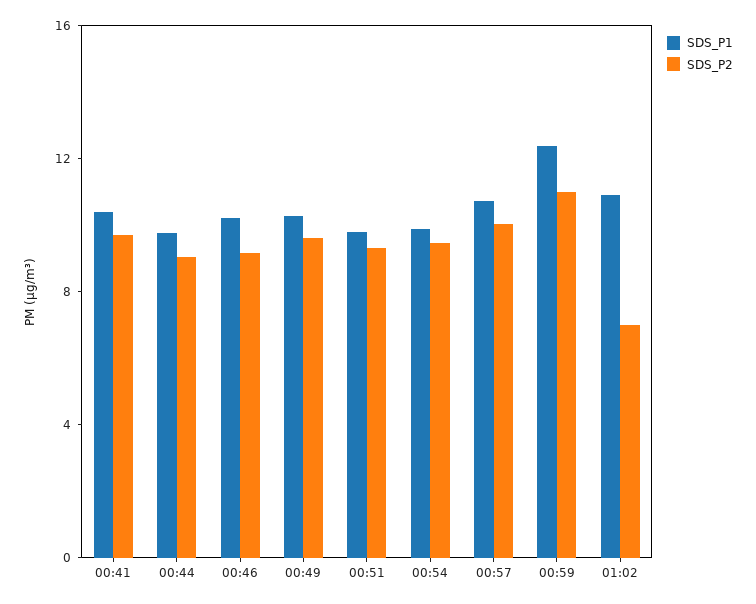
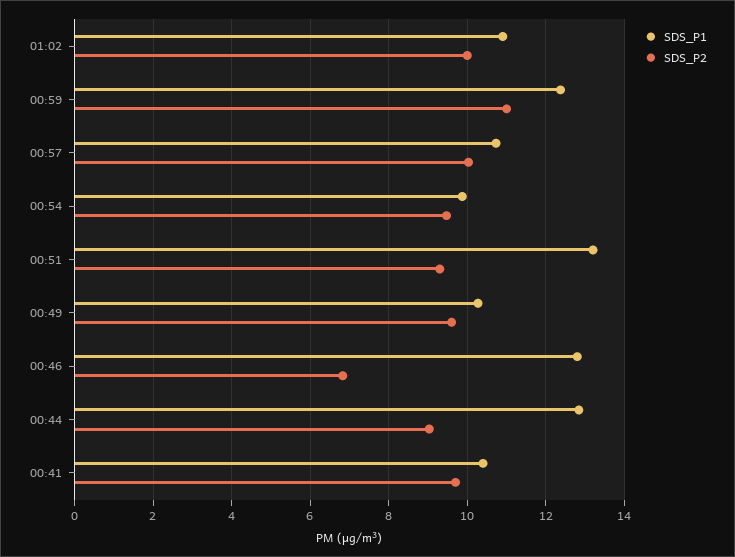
SDS_P1, 00:44: 10 -> 12.8
SDS_P1, 00:46: 10 -> 12.8
SDS_P2, 00:46: 9 -> 6.8
SDS_P1, 00:51: 10 -> 13.2
SDS_P2, 01:02: 7 -> 10

